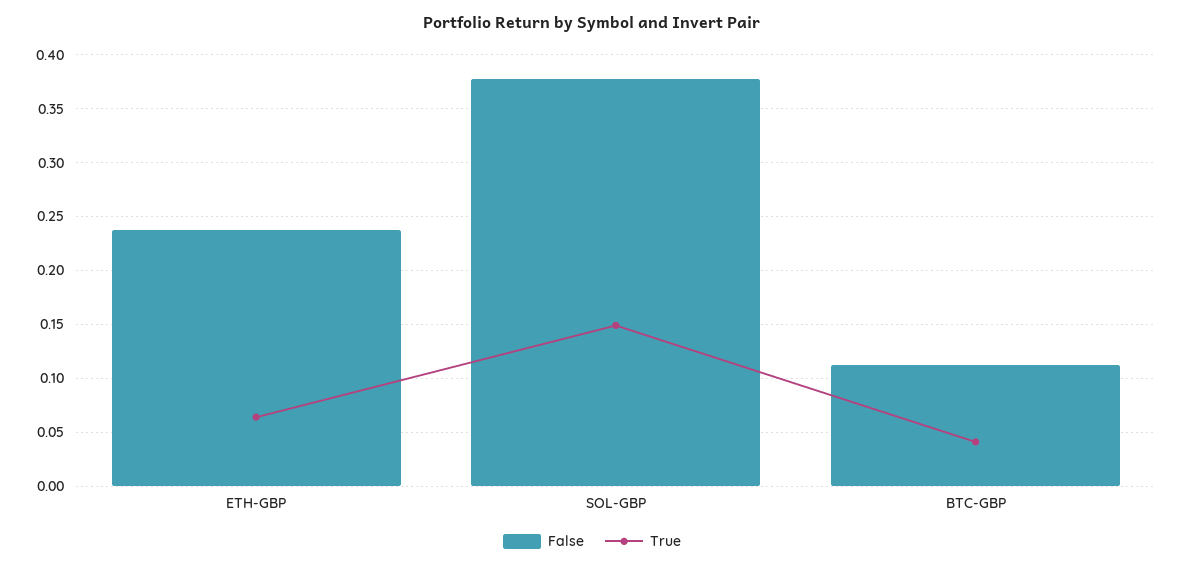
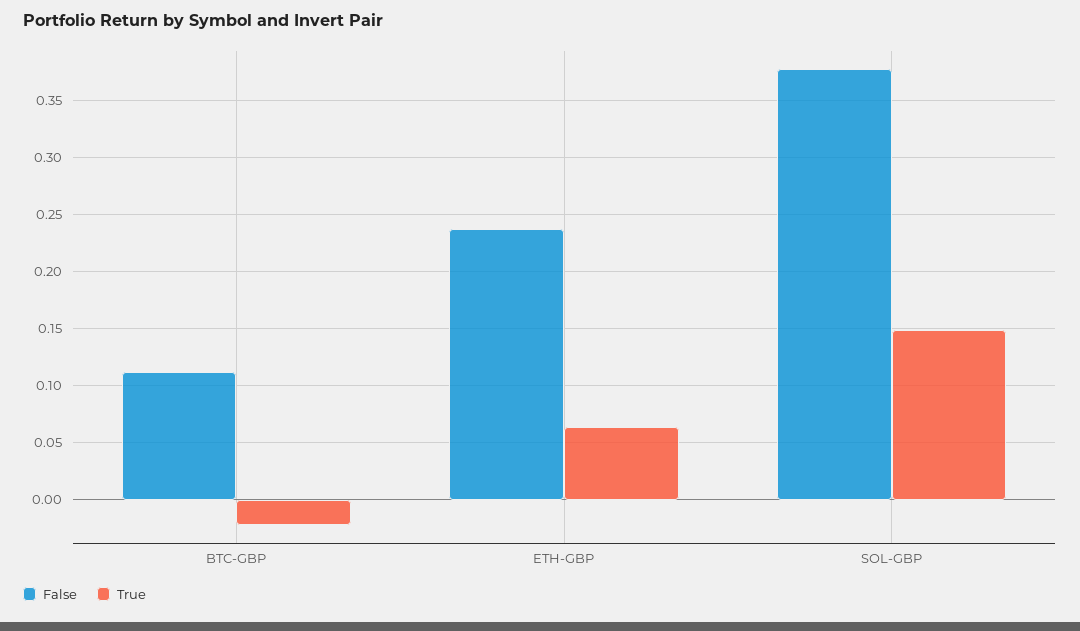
True, BTC-GBP: 0.04 -> -0.02

